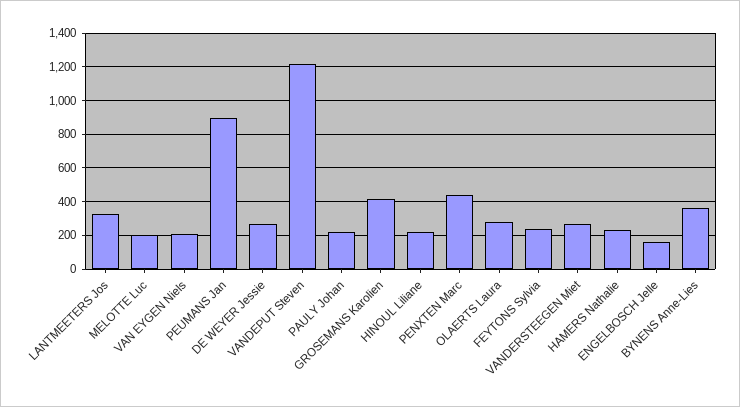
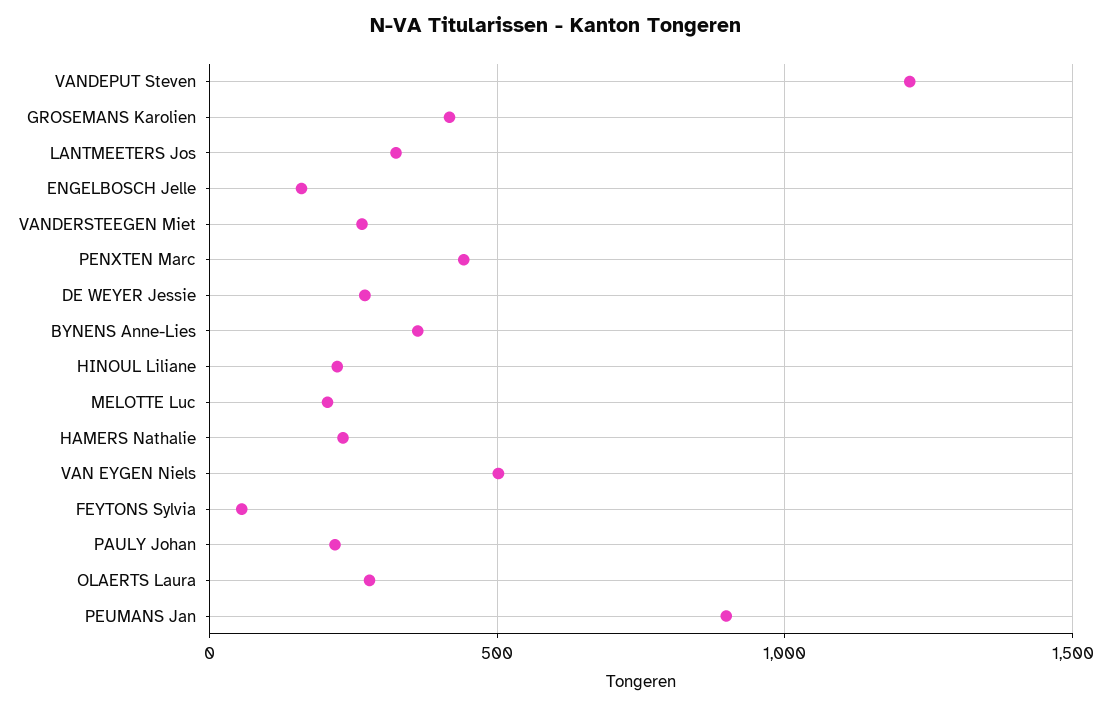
VAN EYGEN Niels: 200 -> 500
FEYTONS Sylvia: 250 -> 50

